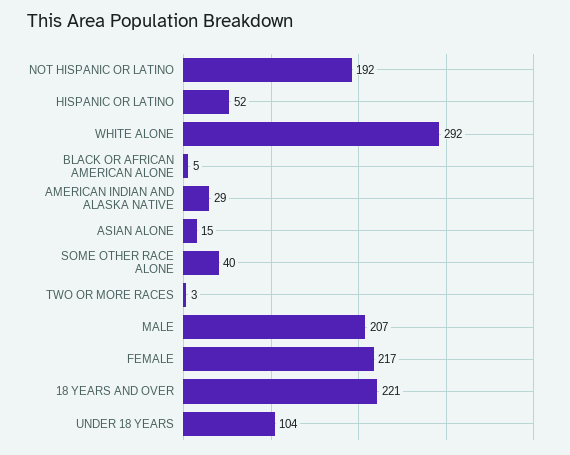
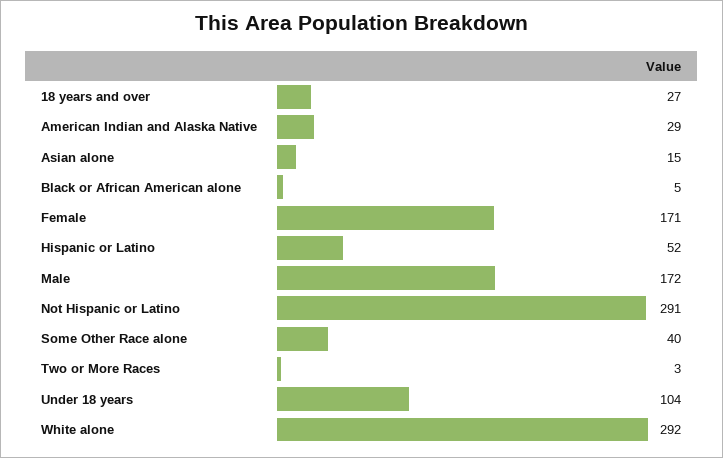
NOT HISPANIC OR LATINO: 192 -> 291
MALE: 207 -> 172
FEMALE: 217 -> 171
18 YEARS AND OVER: 221 -> 27

